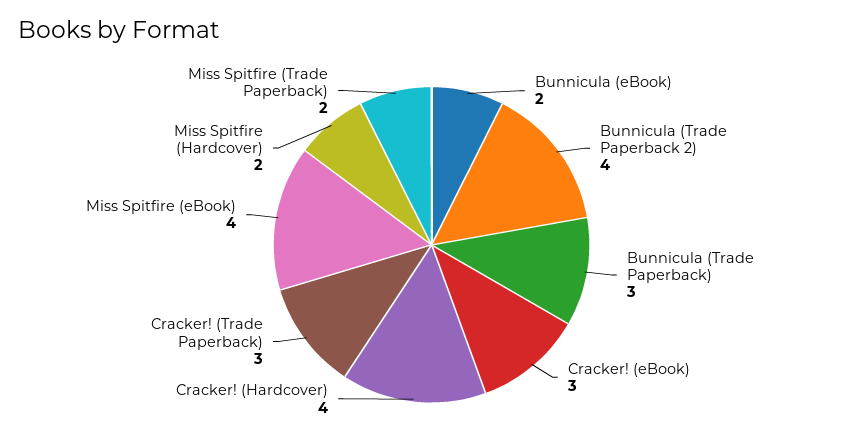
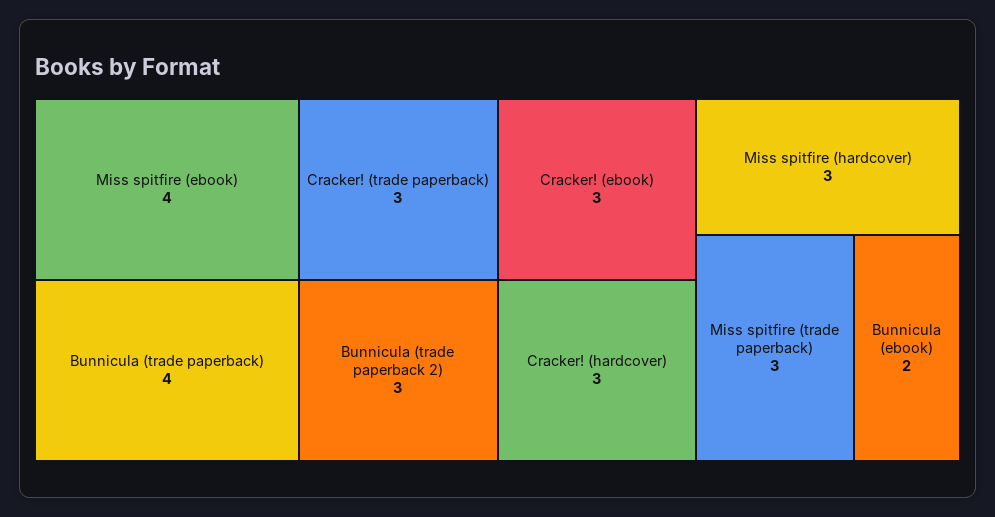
Bunnicula (Trade Paperback 2): 4 -> 3
Bunnicula (Trade Paperback): 3 -> 4
Cracker! (Hardcover): 4 -> 3
Miss Spitfire (Hardcover): 2 -> 3
Miss Spitfire (Trade Paperback): 2 -> 3

